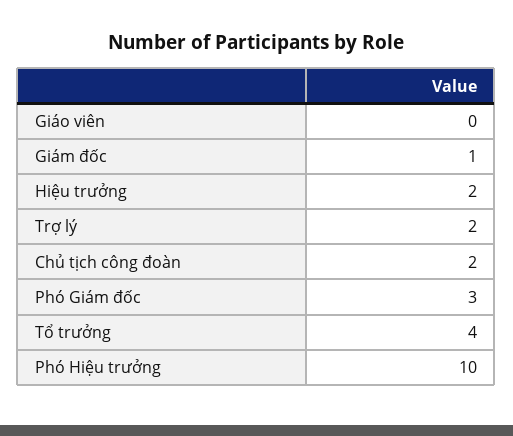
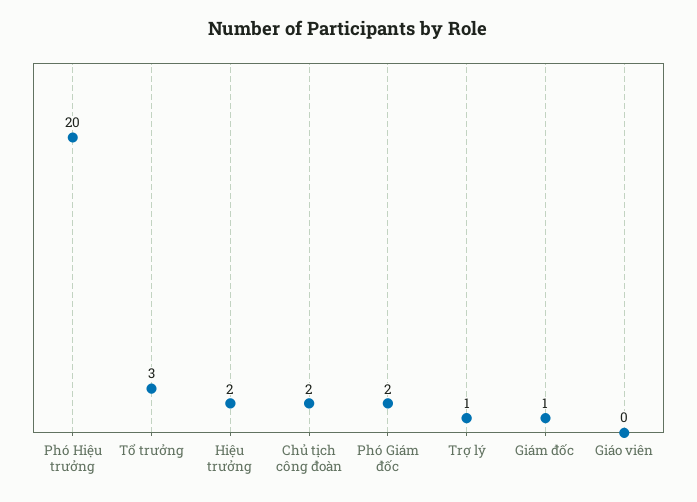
Trợ lý: 2 -> 1
Phó Giám đốc: 3 -> 2
Tổ trưởng: 4 -> 3
Phó Hiệu trưởng: 10 -> 20

